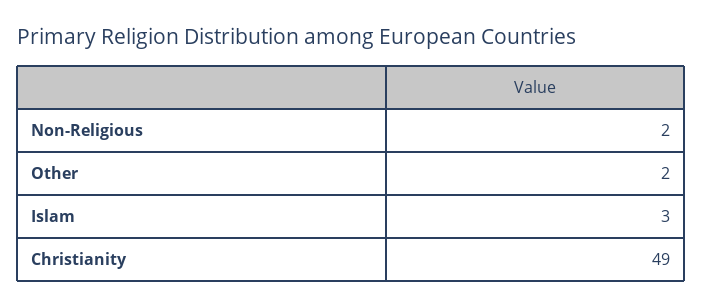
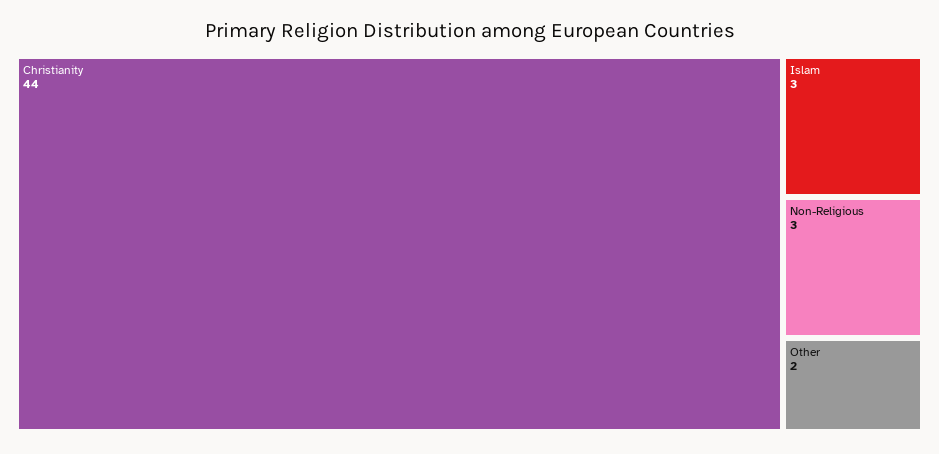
Non-Religious: 2 -> 3
Christianity: 49 -> 44

